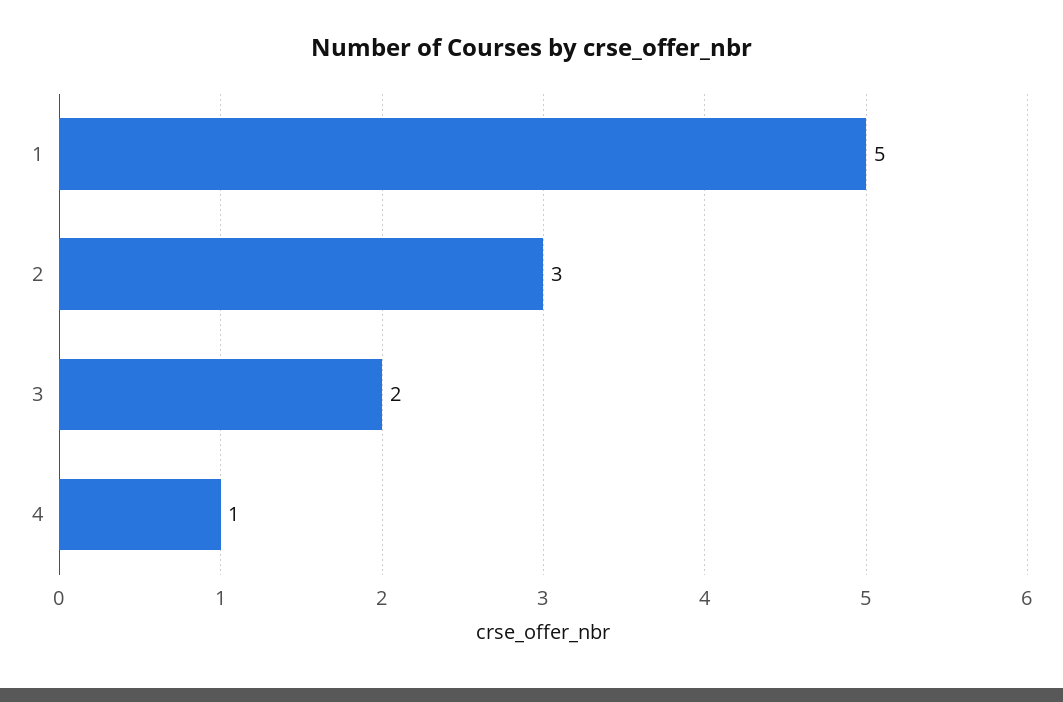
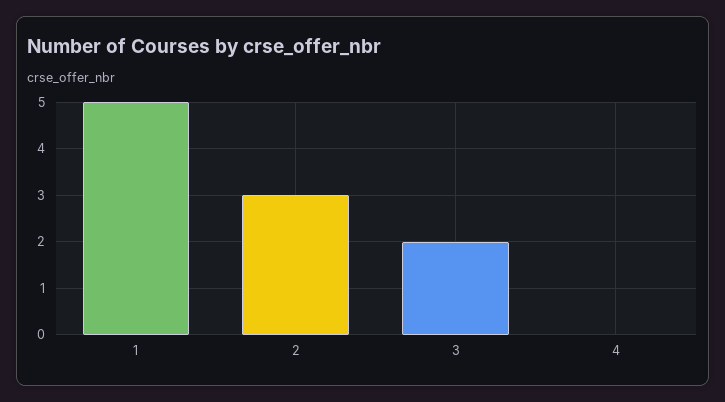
4: 1 -> 0

